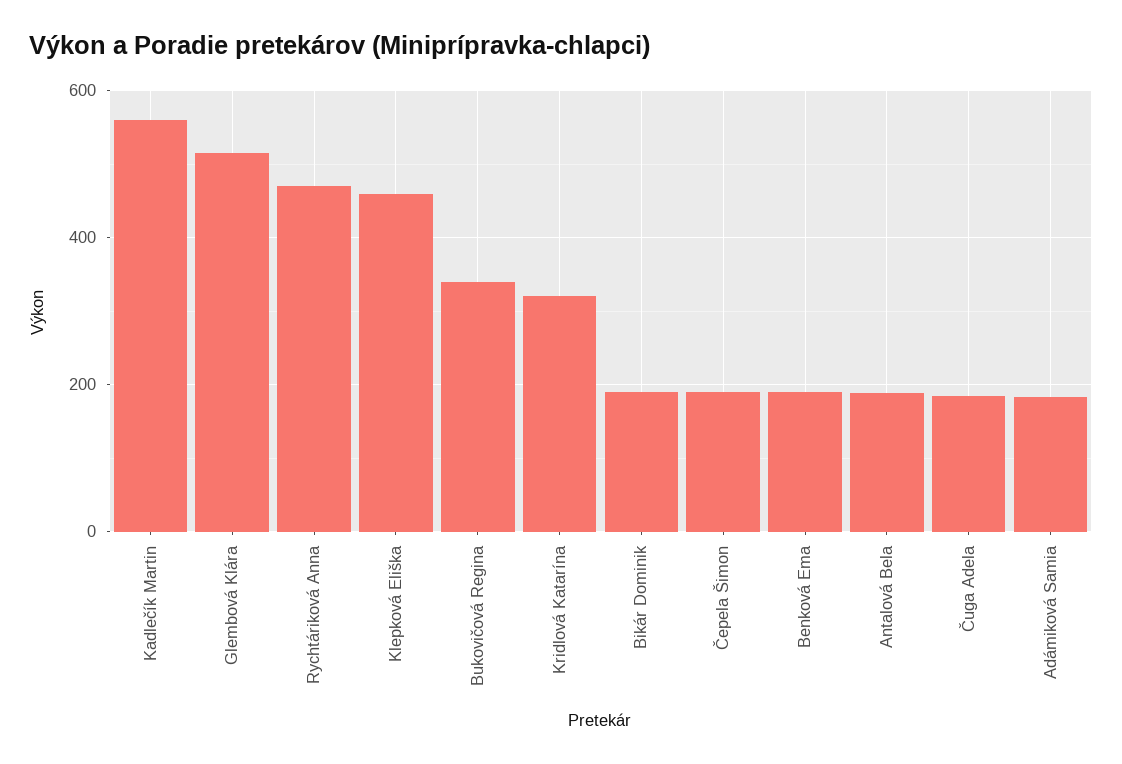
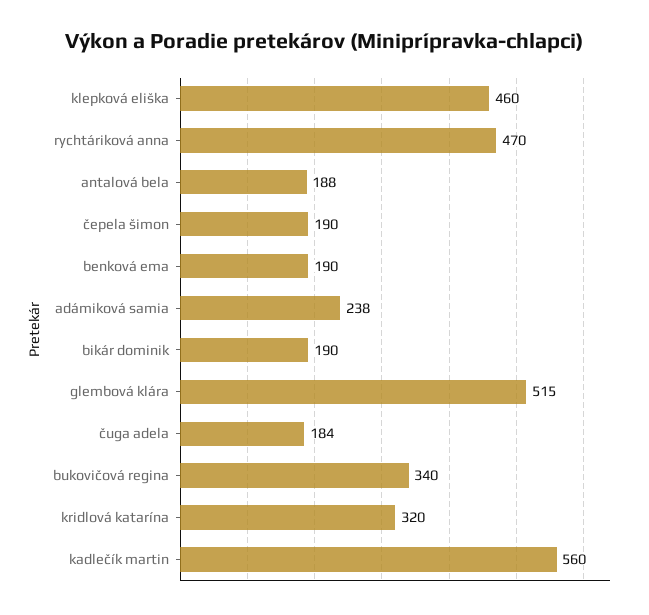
Adámiková Samia: 180 -> 238

